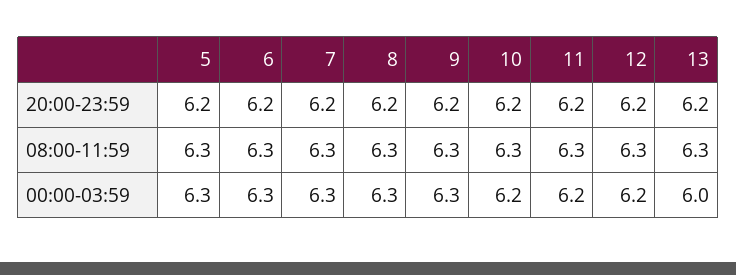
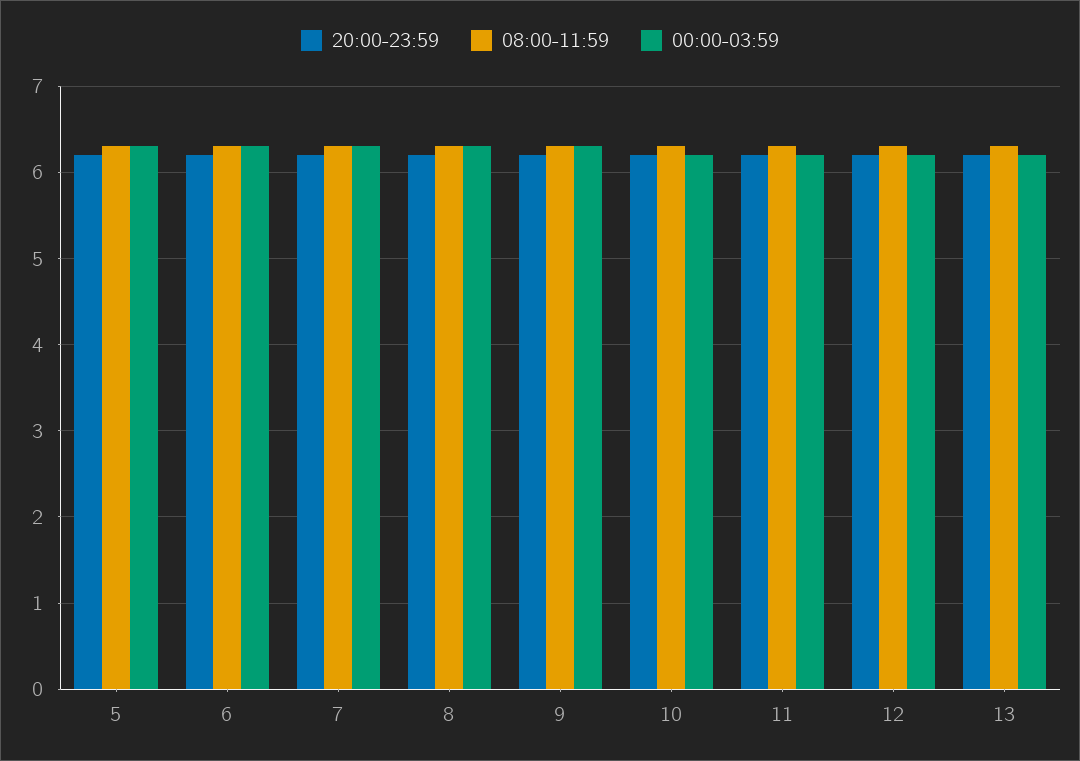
00:00-03:59, 13: 6 -> 6.2

